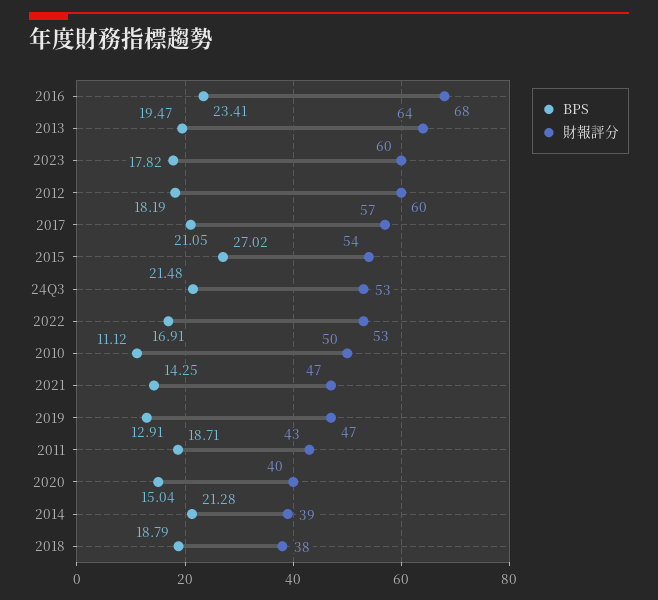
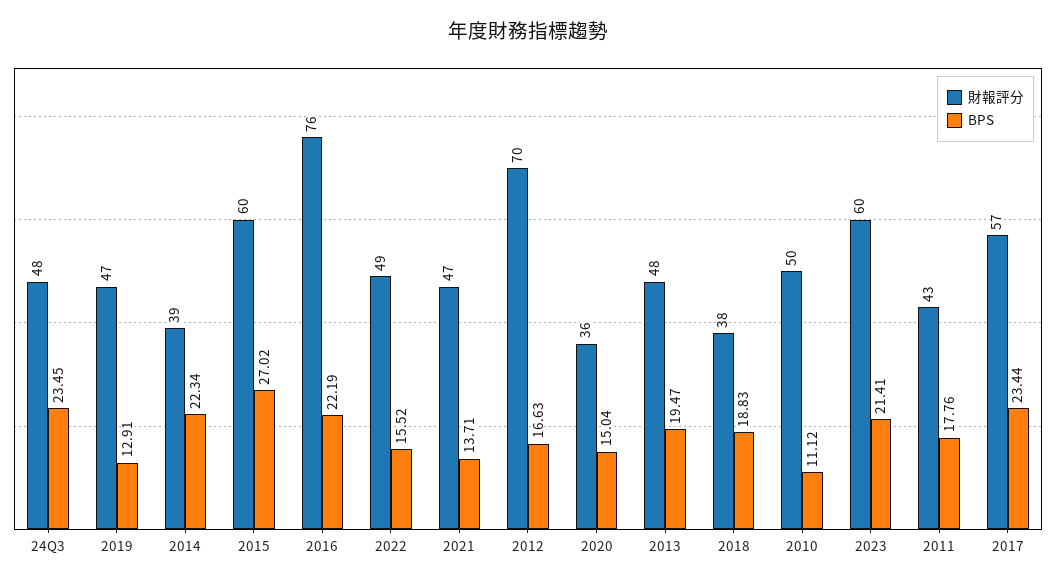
BPS, 2016: 23.41 -> 22.19
財報評分, 2016: 68 -> 76
財報評分, 2013: 64 -> 48
BPS, 2023: 17.82 -> 21.41
BPS, 2012: 18.19 -> 16.63
財報評分, 2012: 60 -> 70
BPS, 2017: 21.05 -> 23.44
財報評分, 2015: 54 -> 60
BPS, 24Q3: 21.48 -> 23.45
財報評分, 24Q3: 53 -> 48
BPS, 2022: 16.91 -> 15.52
財報評分, 2022: 53 -> 49
BPS, 2021: 14.25 -> 13.71
BPS, 2011: 18.71 -> 17.76
財報評分, 2020: 40 -> 36
BPS, 2014: 21.28 -> 22.34
BPS, 2018: 18.79 -> 18.83

